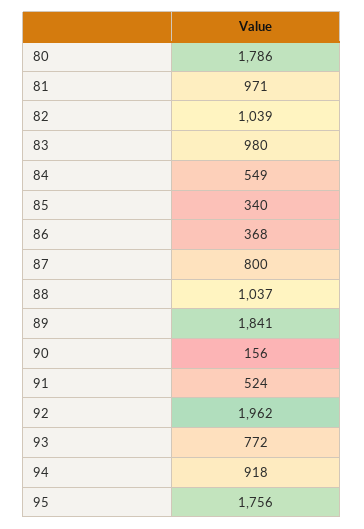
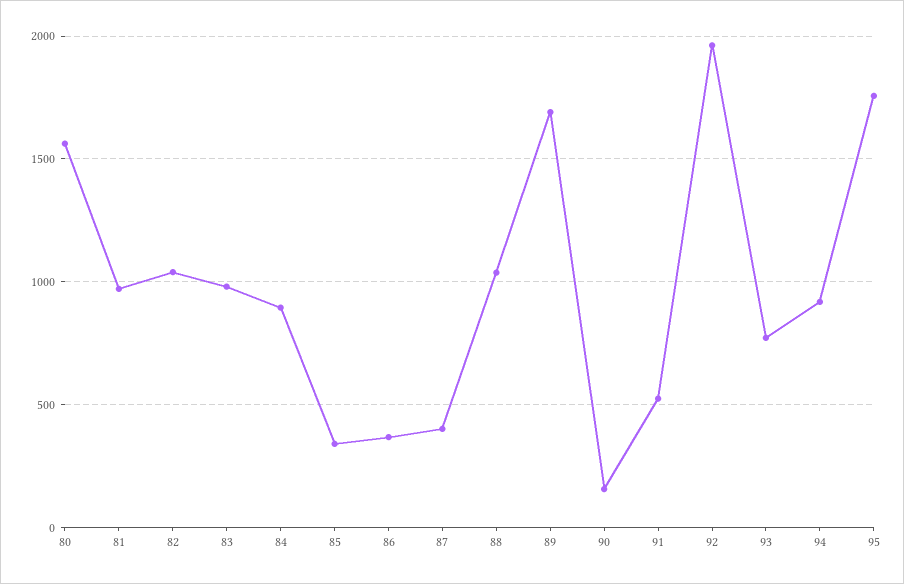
80: 1786 -> 1550
84: 549 -> 900
87: 800 -> 400
89: 1841 -> 1700

